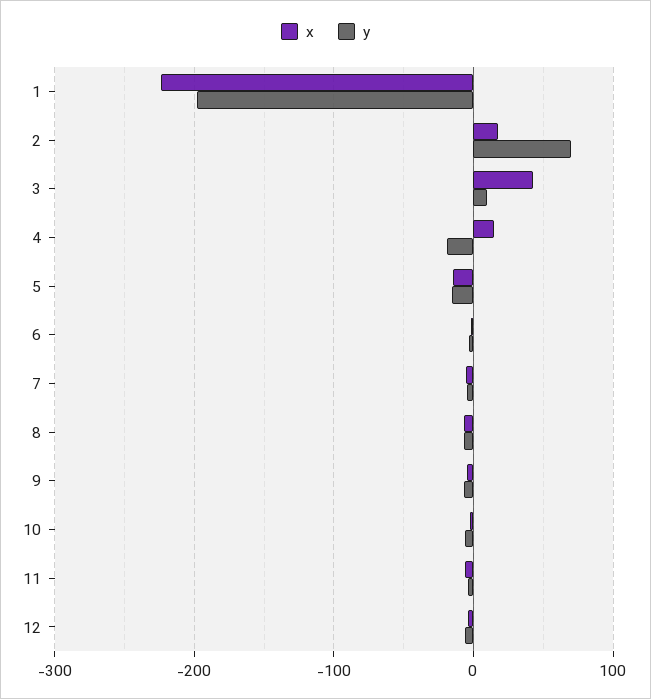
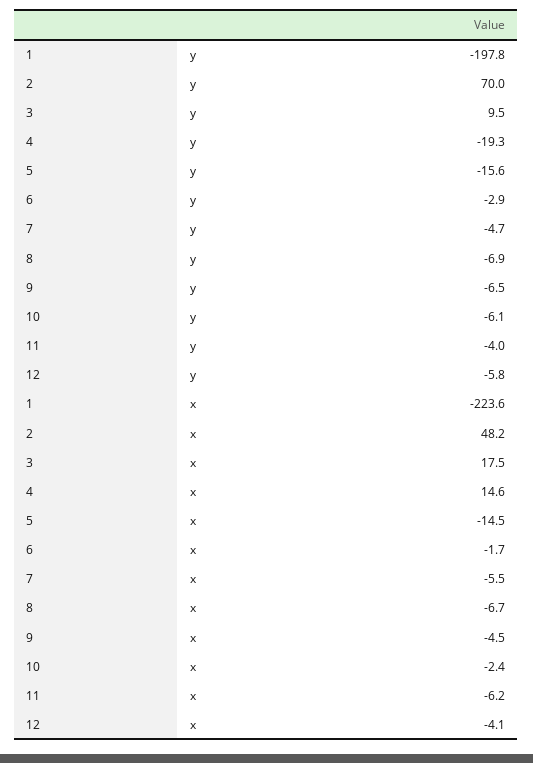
x, 2: 20 -> 48.2
x, 3: 40 -> 17.5

